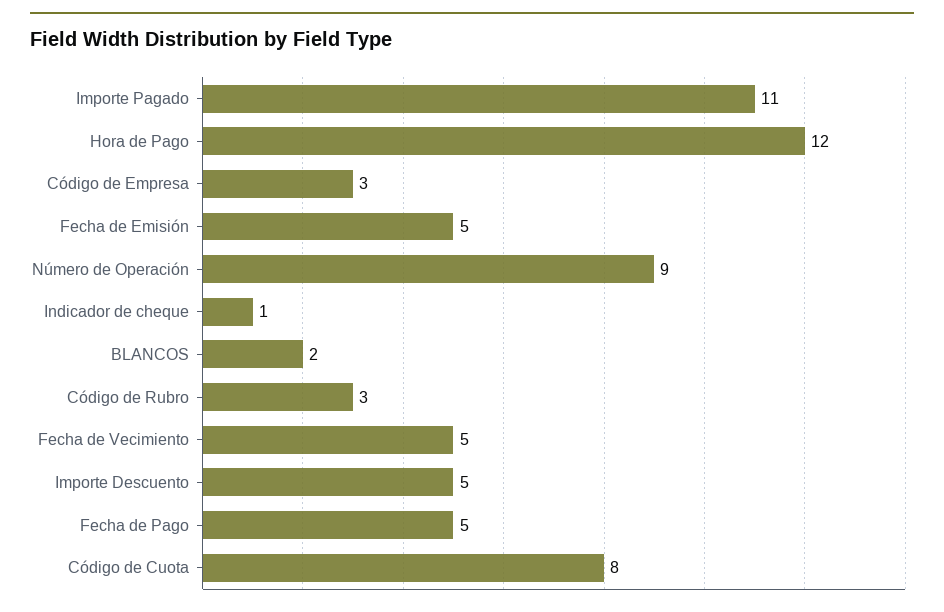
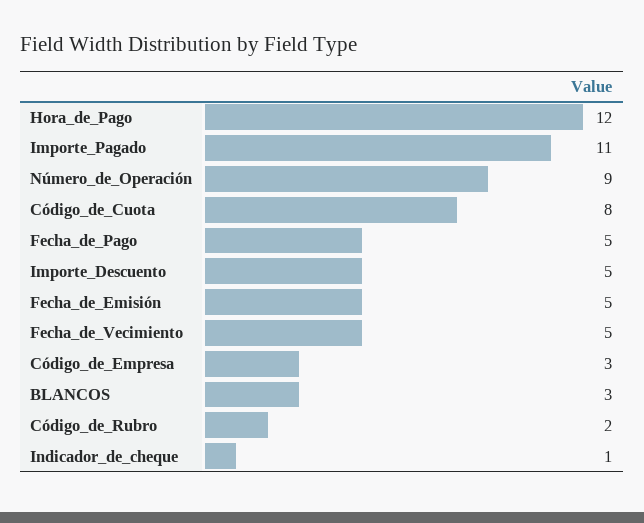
BLANCOS: 2 -> 3
Código de Rubro: 3 -> 2

